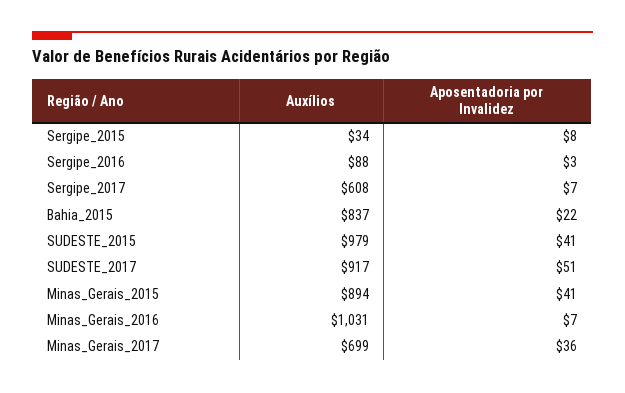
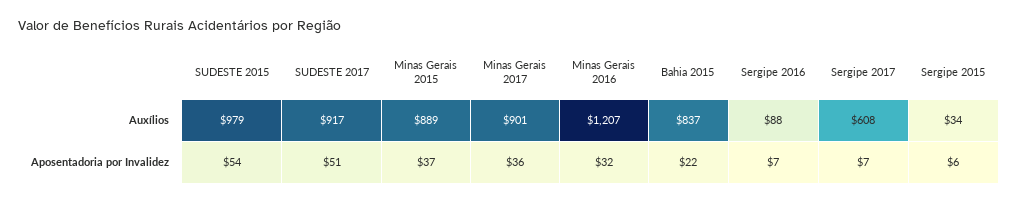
Aposentadoria por Invalidez, Sergipe_2015: 8 -> 6
Aposentadoria por Invalidez, Sergipe_2016: 3 -> 7
Aposentadoria por Invalidez, SUDESTE_2015: 41 -> 54
Auxílios, Minas_Gerais_2015: 894 -> 889
Aposentadoria por Invalidez, Minas_Gerais_2015: 41 -> 37
Auxílios, Minas_Gerais_2016: 1031 -> 1207
Aposentadoria por Invalidez, Minas_Gerais_2016: 7 -> 32
Auxílios, Minas_Gerais_2017: 699 -> 901

